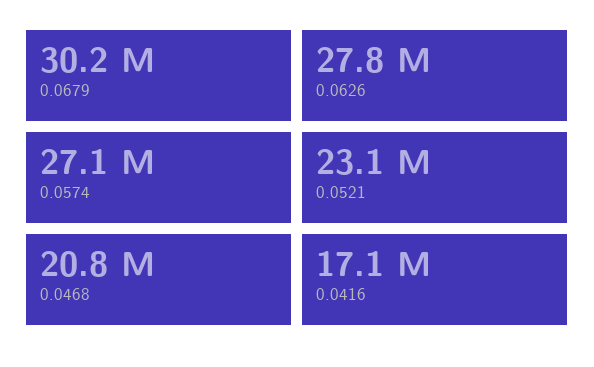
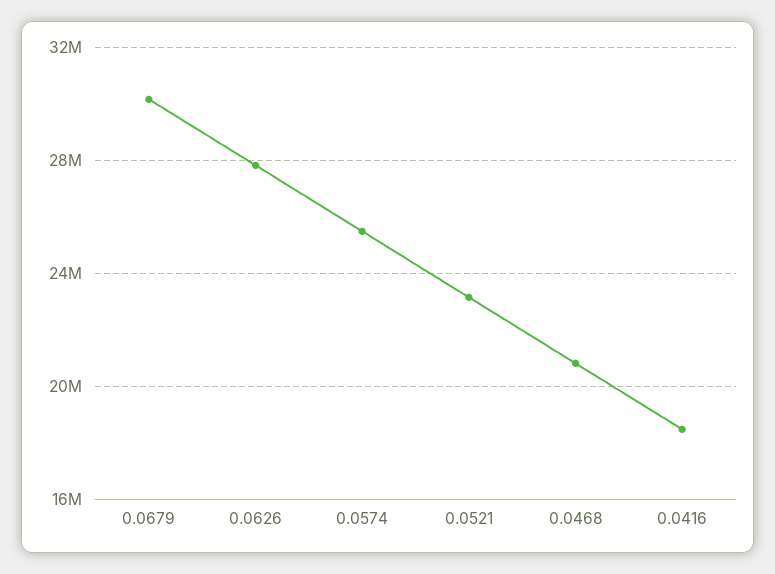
0.0574: 27100000 -> 25500000
0.0416: 17100000 -> 18500000

